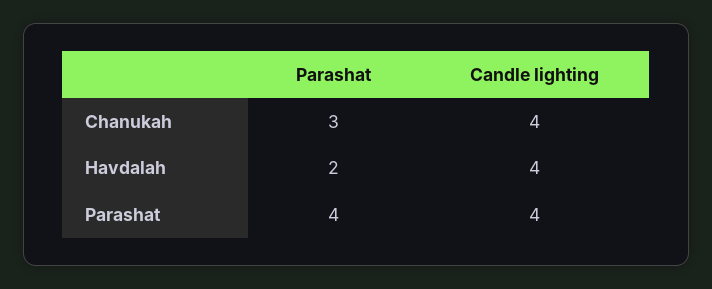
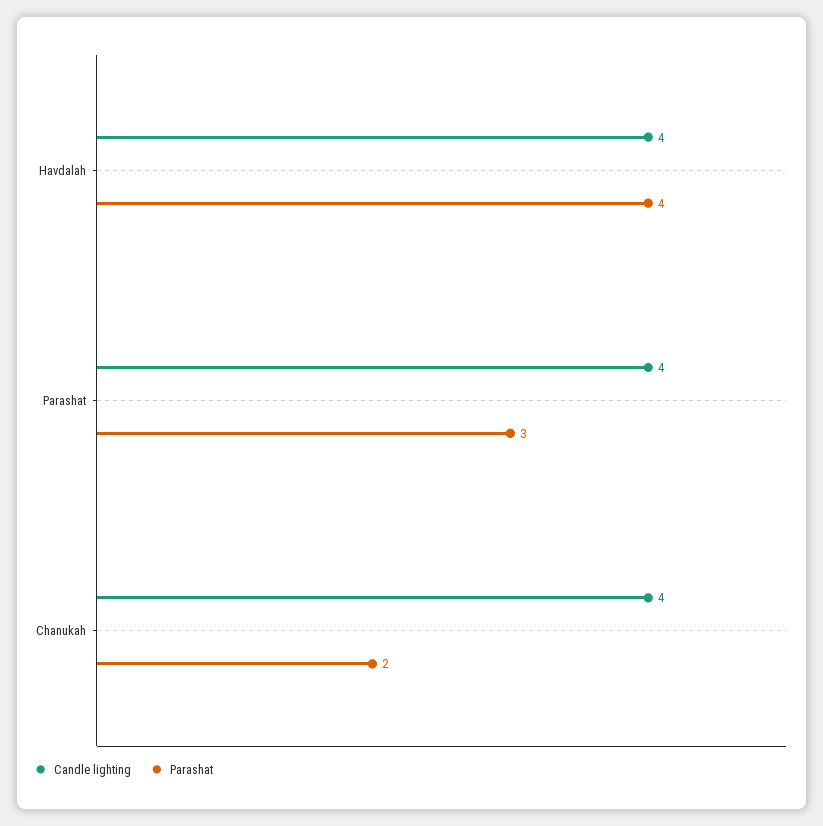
Parashat, Chanukah: 3 -> 2
Parashat, Havdalah: 2 -> 4
Parashat, Parashat: 4 -> 3

